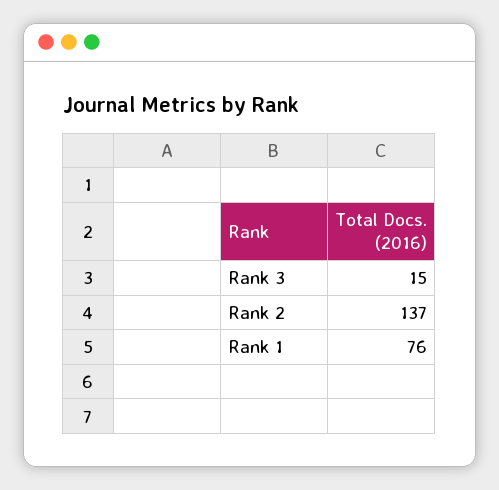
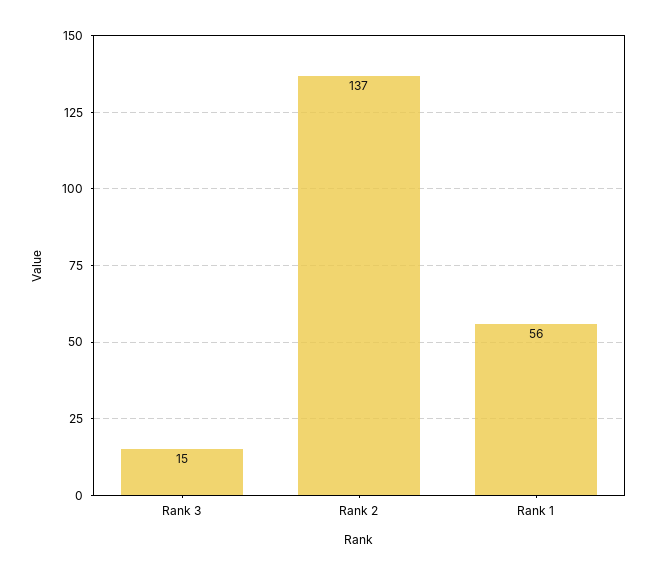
Rank 1: 76 -> 56

